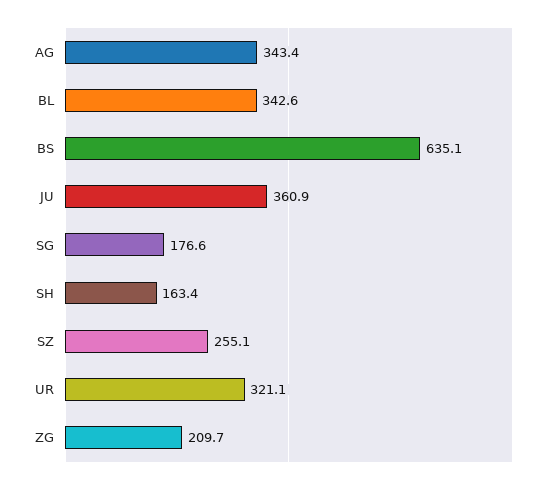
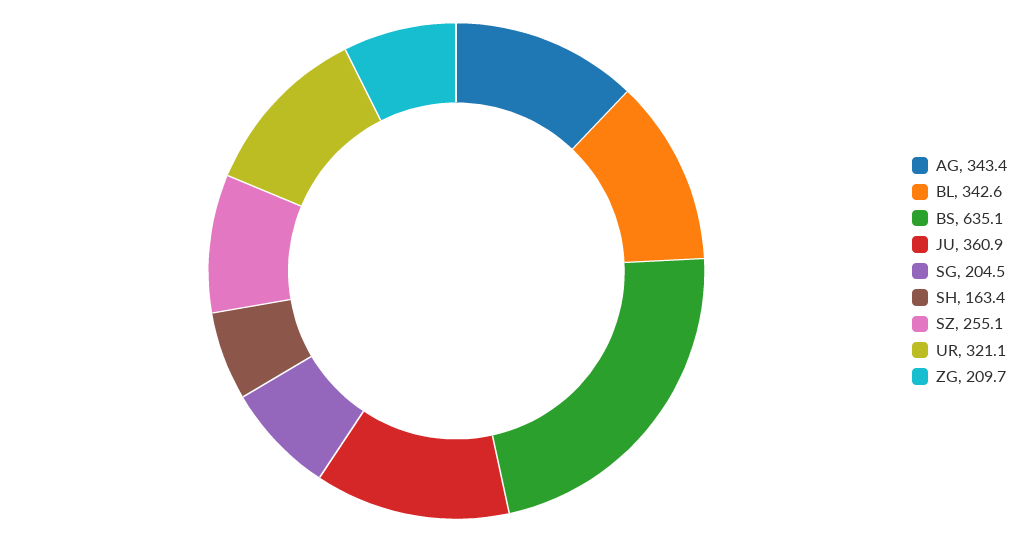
SG: 176.6 -> 204.5

